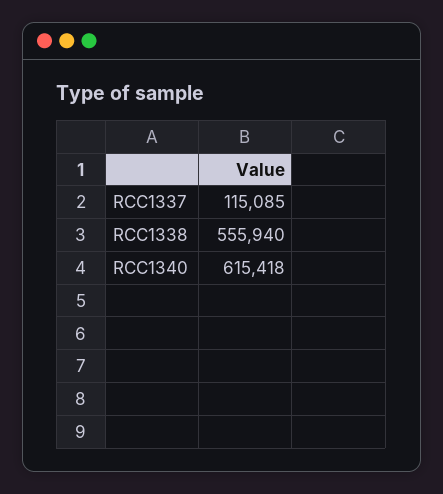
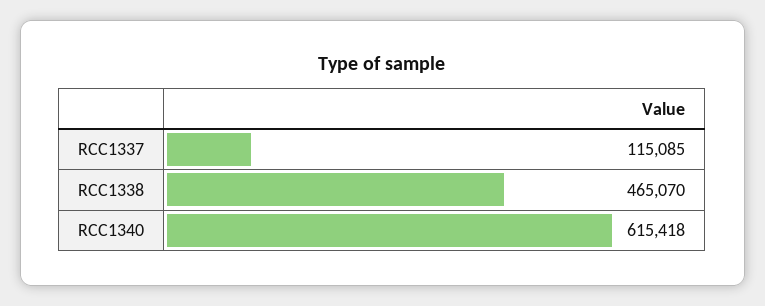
RCC1338: 555940 -> 465070

